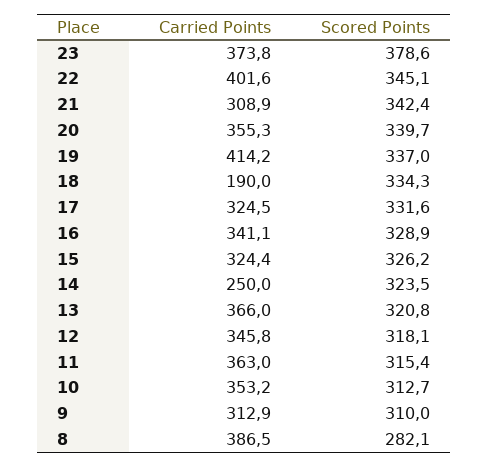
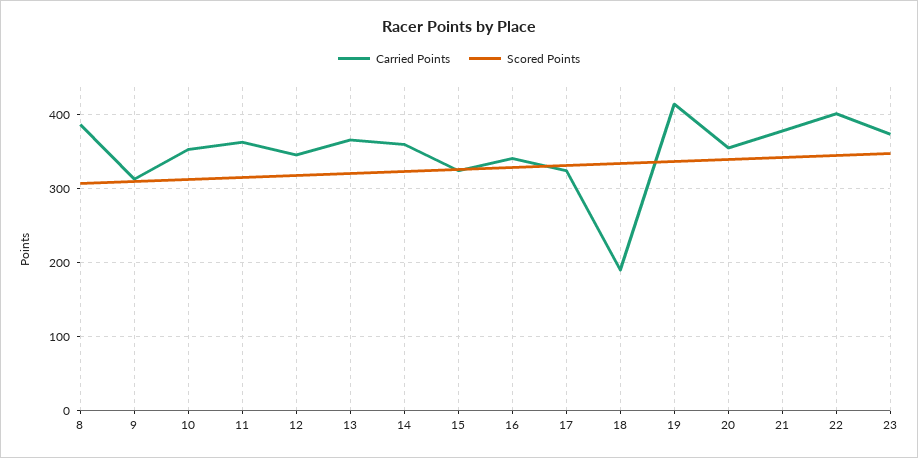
Scored Points, 23: 378.6 -> 350
Carried Points, 21: 308.9 -> 380
Carried Points, 14: 250 -> 360
Scored Points, 8: 282.1 -> 310

